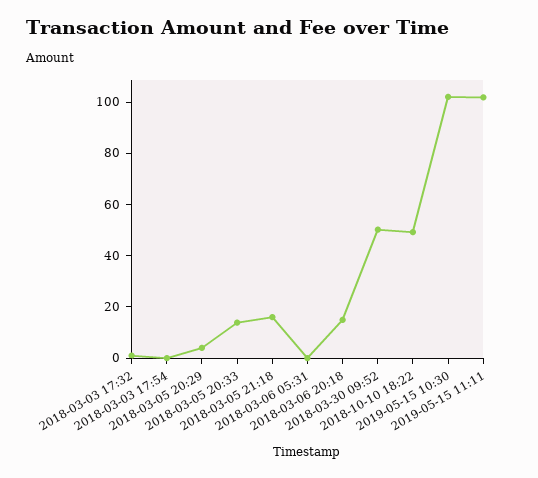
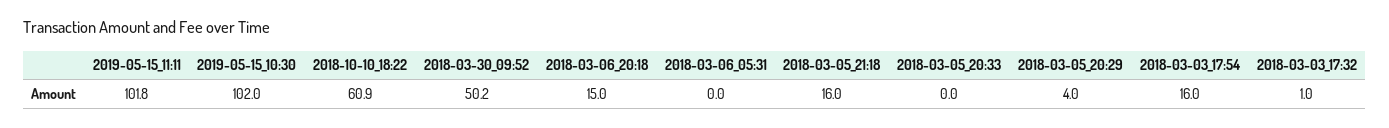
2018-03-03 17:54: 0 -> 16
2018-03-05 20:33: 15 -> 0
2018-10-10 18:22: 50 -> 60.9

